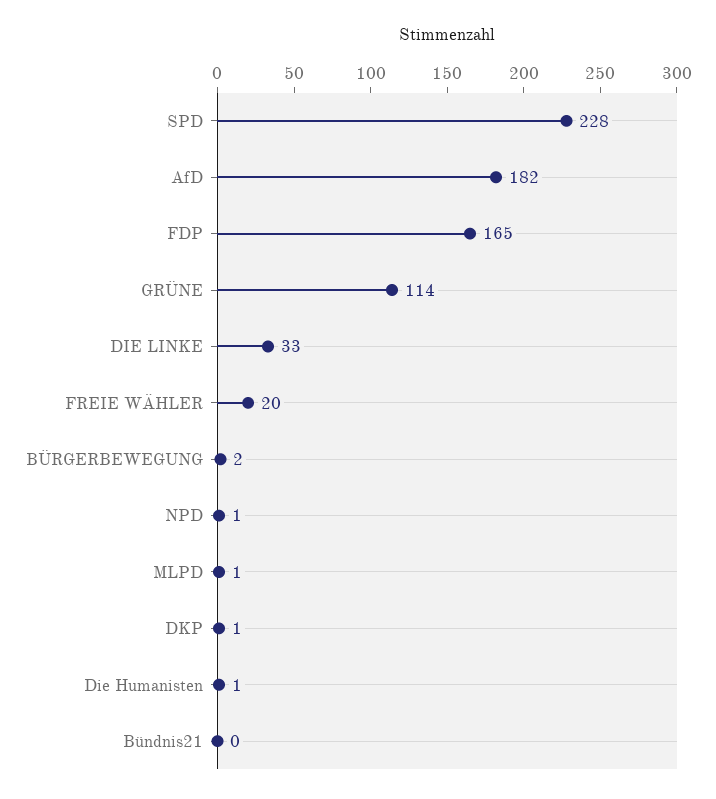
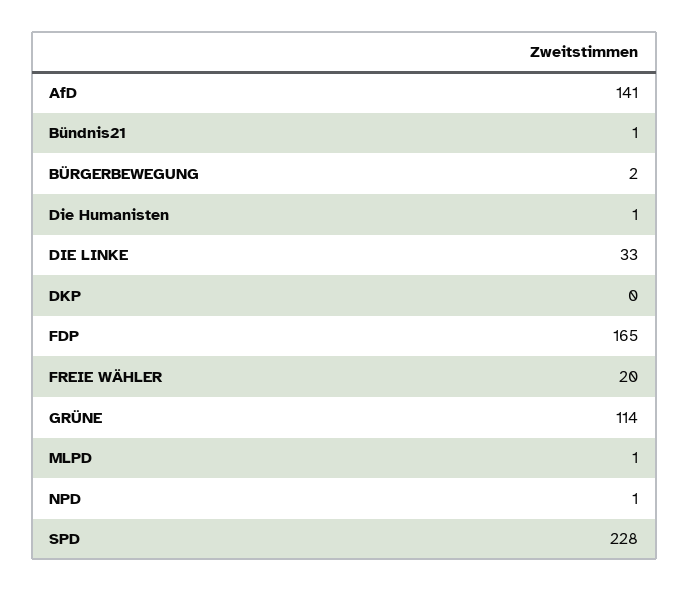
AfD: 182 -> 141
DKP: 1 -> 0
Bündnis21: 0 -> 1

